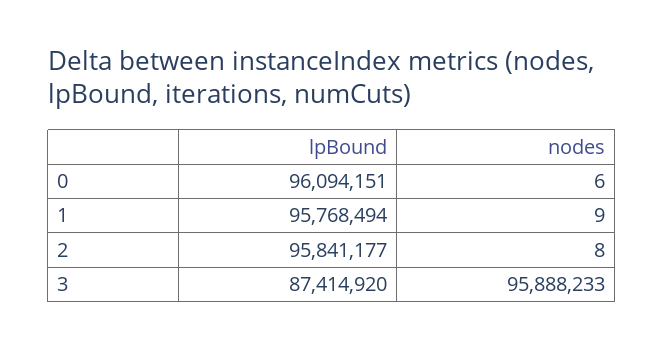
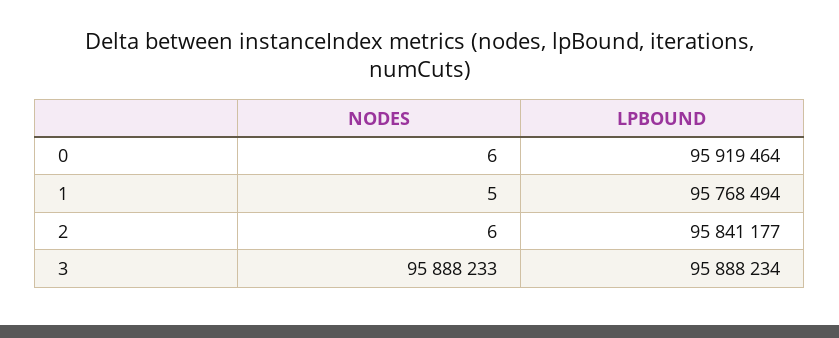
lpBound, 0: 96094151 -> 95919464
nodes, 1: 9 -> 5
nodes, 2: 8 -> 6
lpBound, 3: 87414920 -> 95888234

